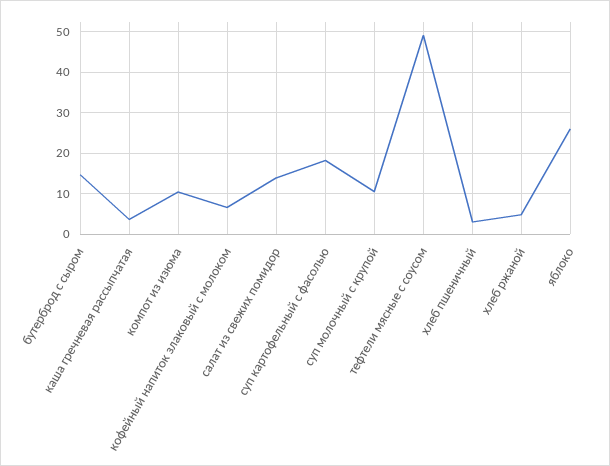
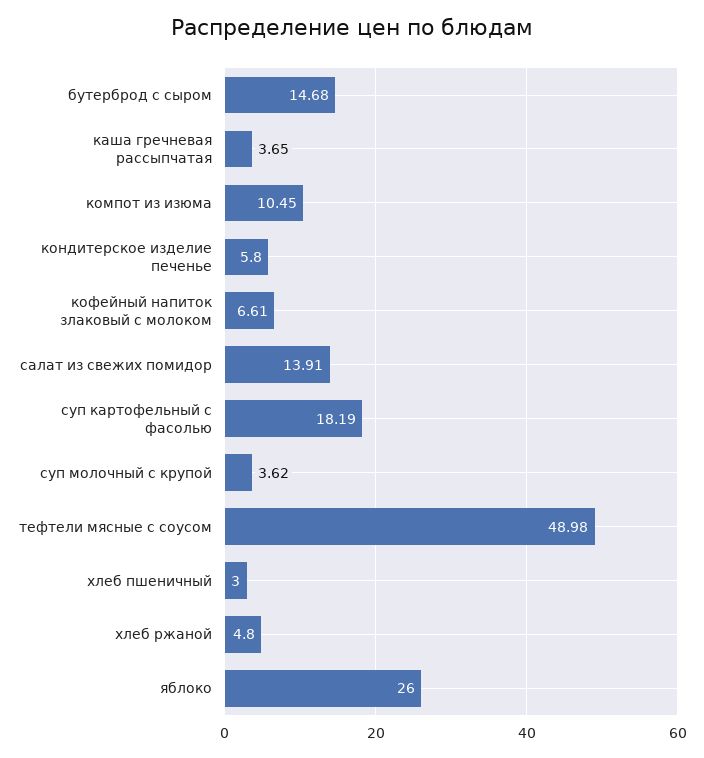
суп молочный с крупой: 10 -> 3.62
кондитерское изделие печенье: none -> 5.8

